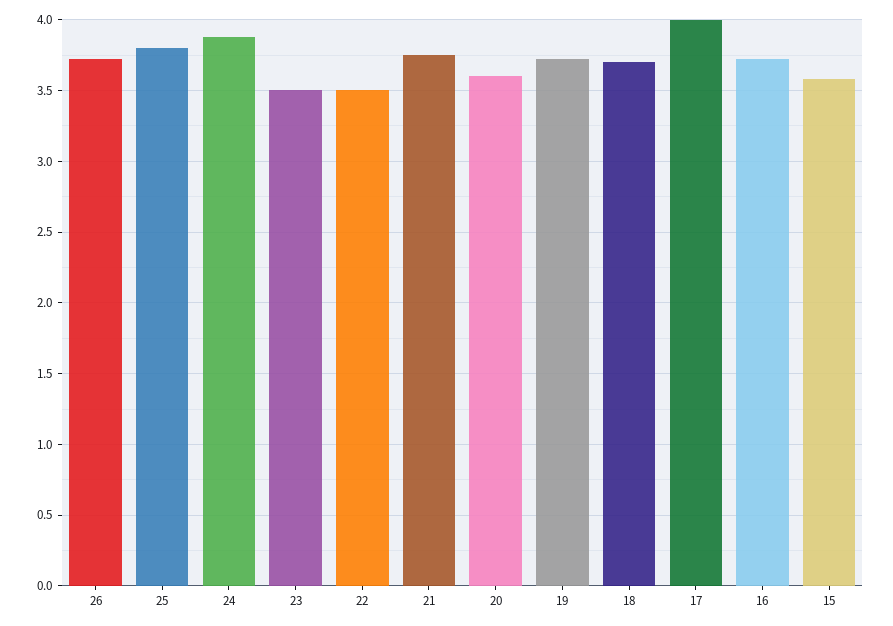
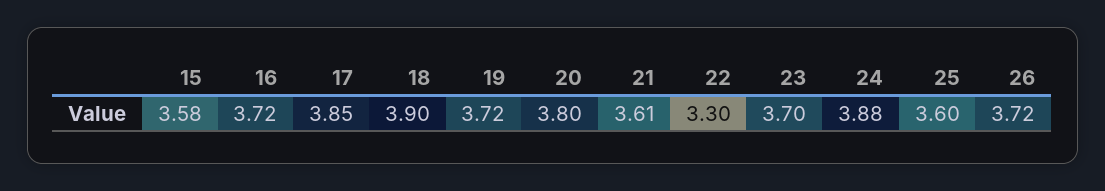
25: 3.8 -> 3.6
23: 3.5 -> 3.7
22: 3.5 -> 3.3
21: 3.75 -> 3.61
20: 3.6 -> 3.8
18: 3.7 -> 3.9
17: 4 -> 3.85

